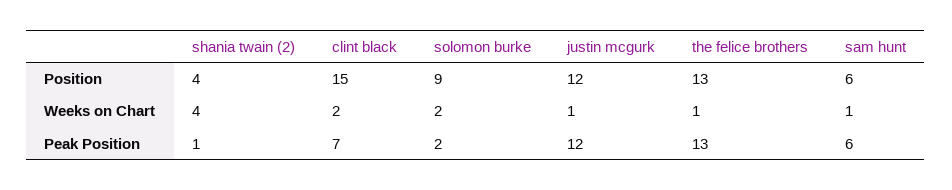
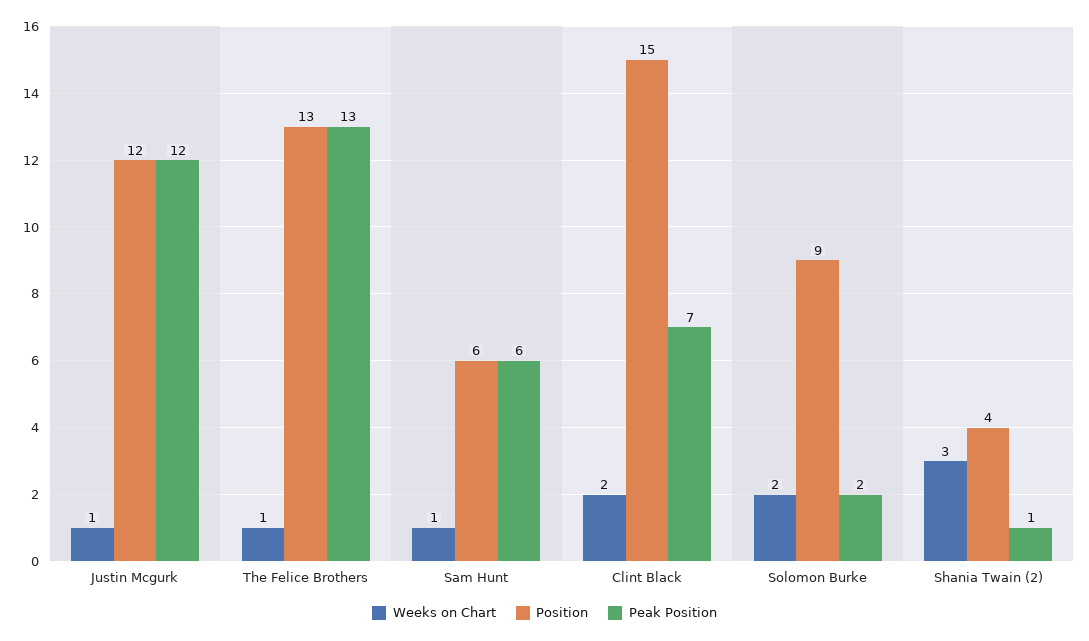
Weeks on Chart, shania twain (2): 4 -> 3

